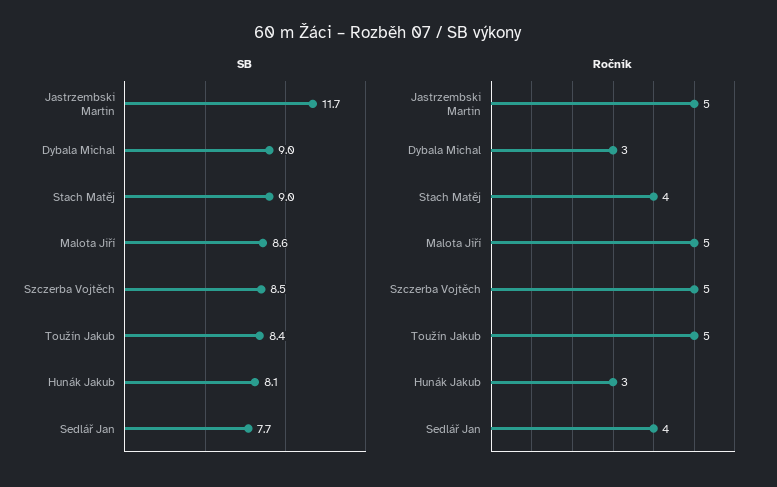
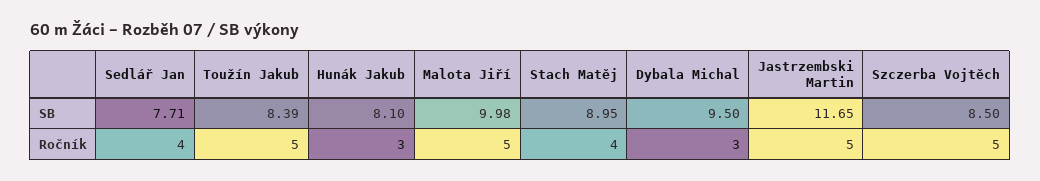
SB, Dybala Michal: 9 -> 9.5
SB, Malota Jiří: 8.6 -> 9.98

